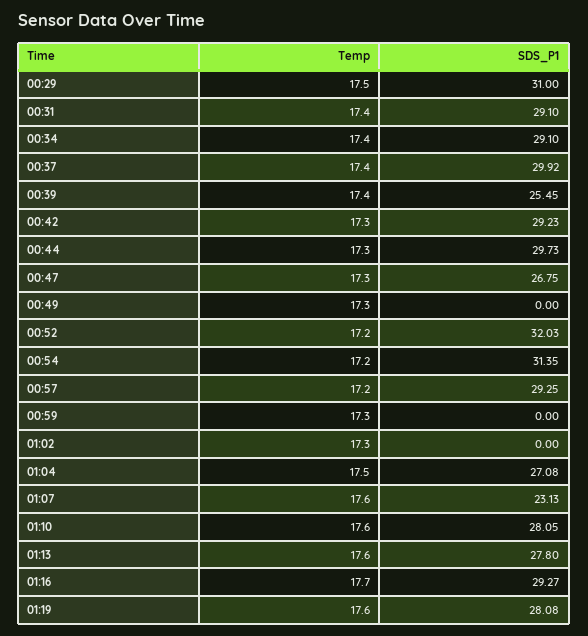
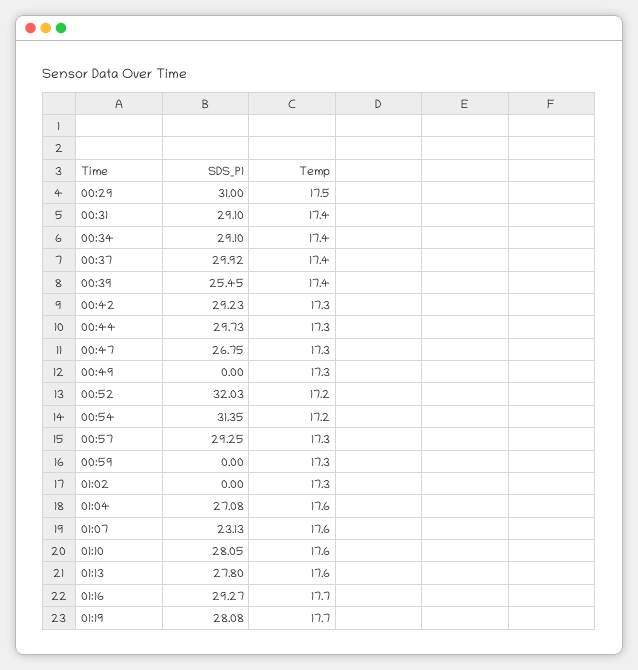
Temp, 00:57: 17.2 -> 17.3
Temp, 01:04: 17.5 -> 17.6
Temp, 01:19: 17.6 -> 17.7

